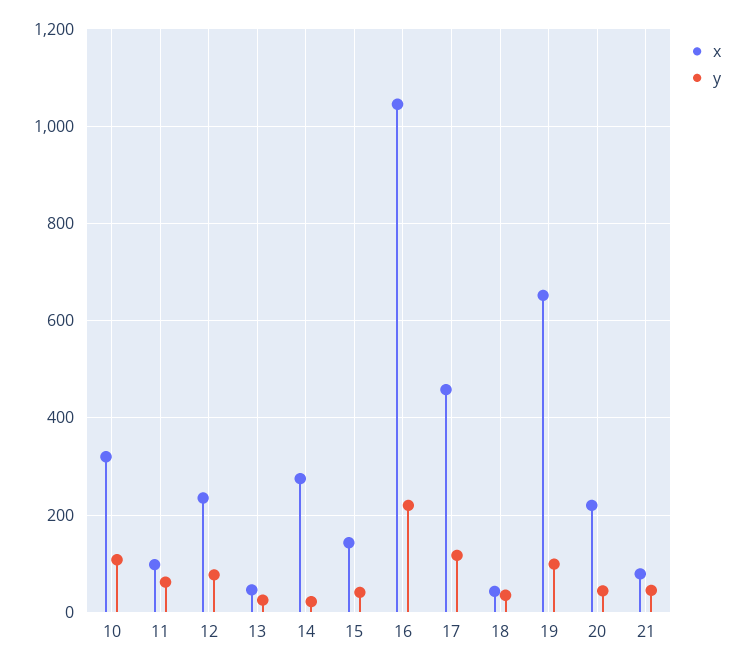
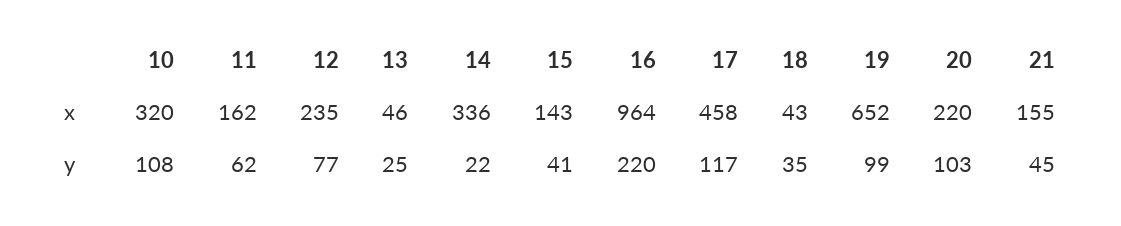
x, 11: 100 -> 162
x, 14: 280 -> 336
x, 16: 1040 -> 964
y, 20: 40 -> 103
x, 21: 80 -> 155

